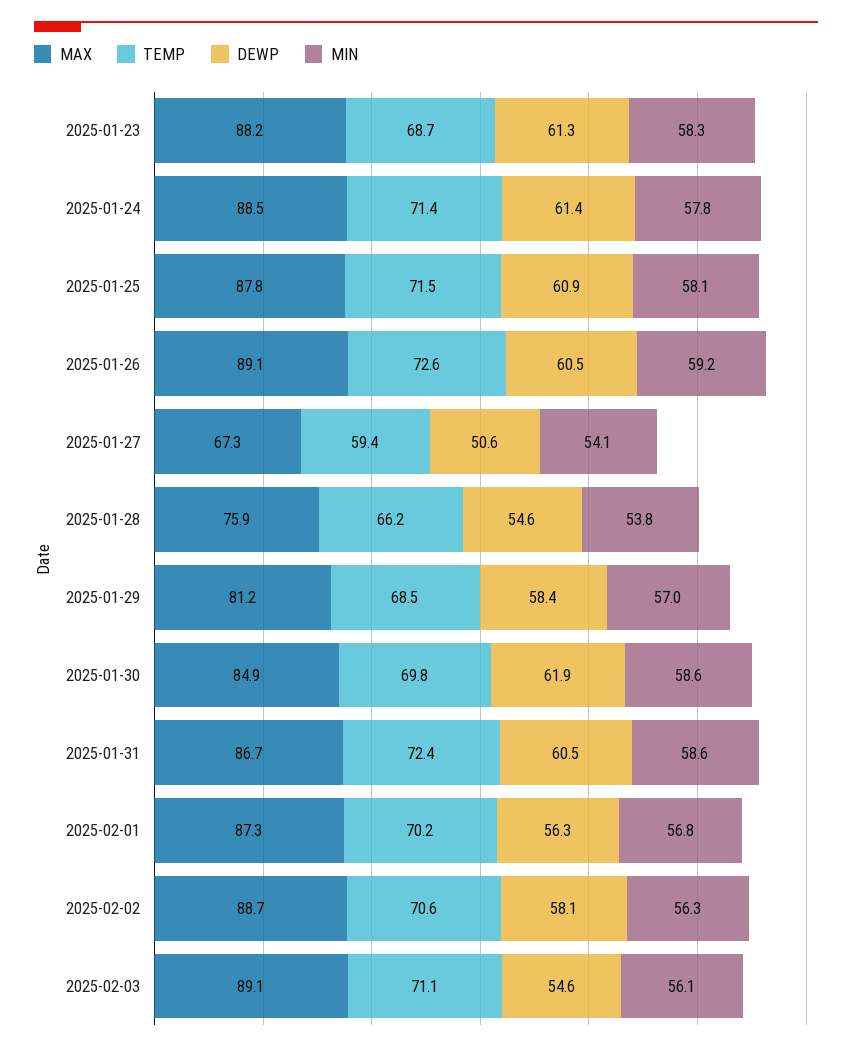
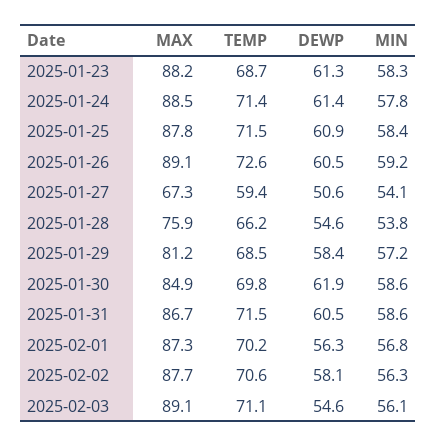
MIN, 2025-01-25: 58.1 -> 58.4
MIN, 2025-01-29: 57 -> 57.2
TEMP, 2025-01-31: 72.4 -> 71.5
MAX, 2025-02-02: 88.7 -> 87.7

